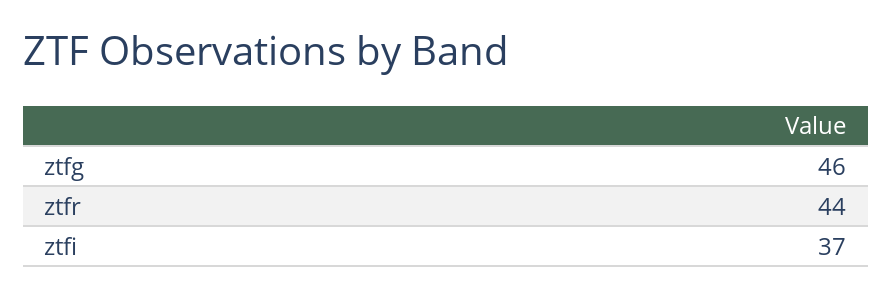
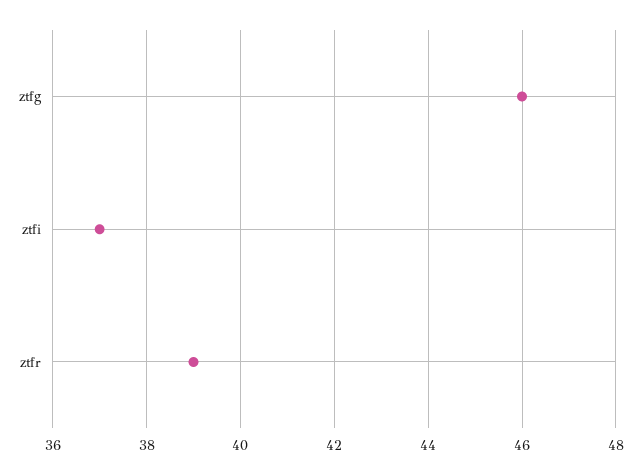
ztfr: 44 -> 39

